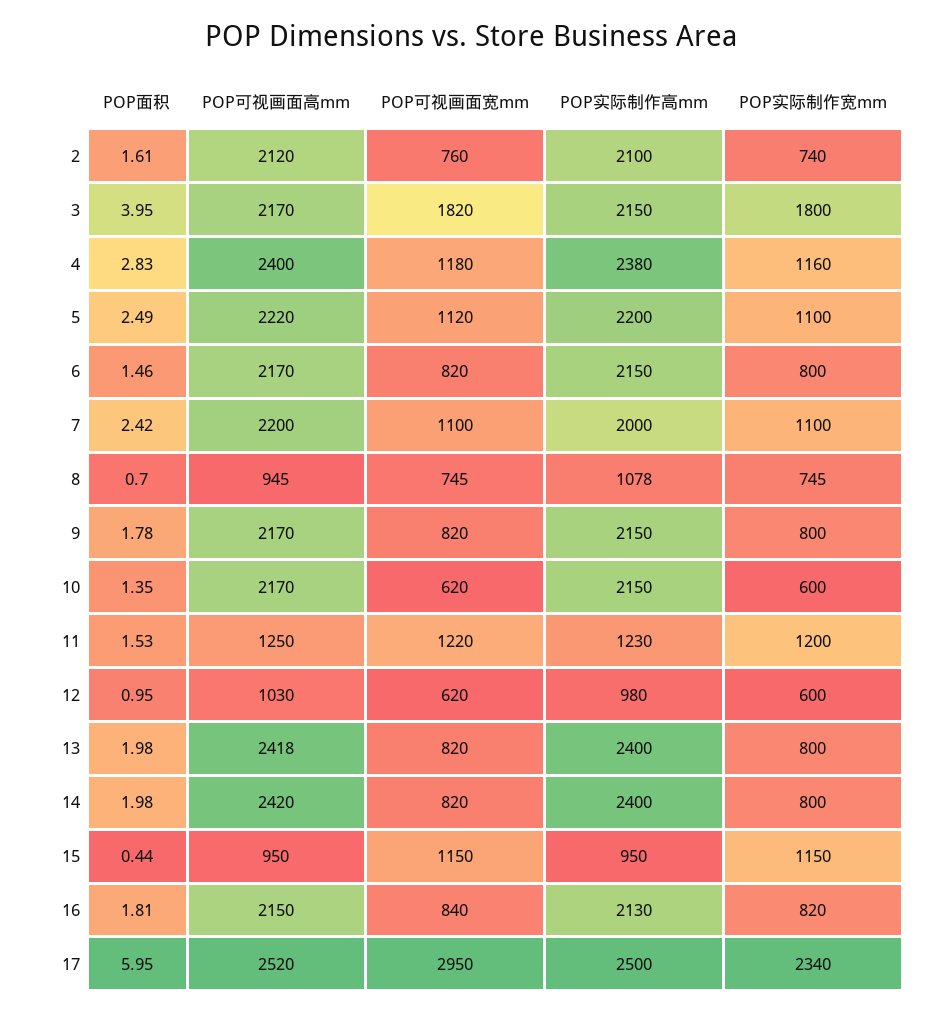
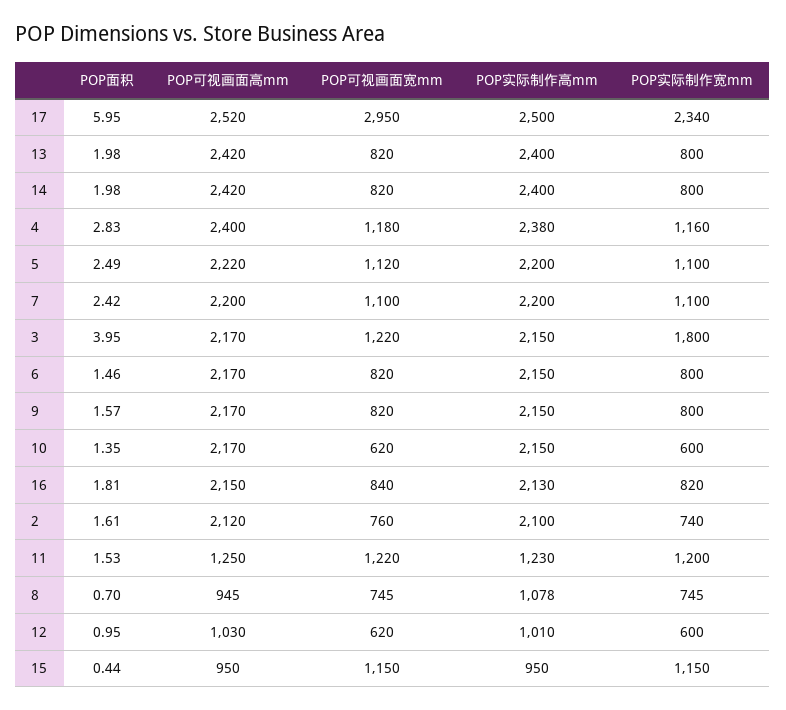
POP可视画面宽mm, 3: 1820 -> 1220
POP实际制作高mm, 7: 2000 -> 2200
POP面积, 9: 1.78 -> 1.57
POP实际制作高mm, 12: 980 -> 1010
POP可视画面高mm, 13: 2418 -> 2420

